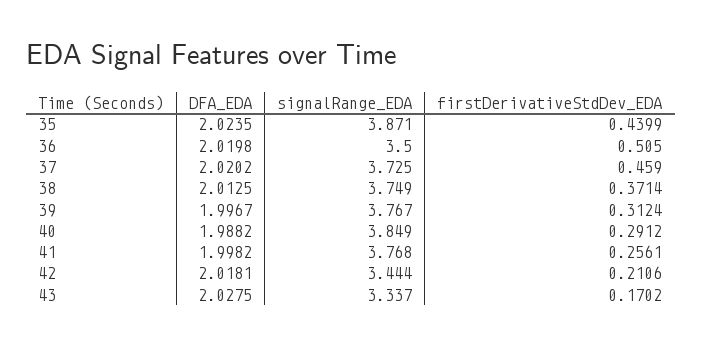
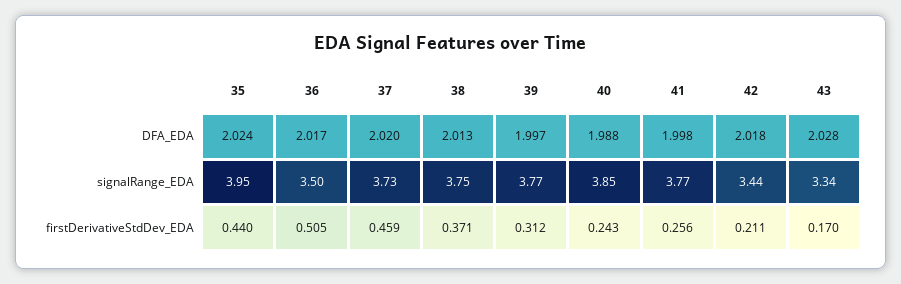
signalRange_EDA, 35: 3.871 -> 3.95
DFA_EDA, 36: 2.0198 -> 2.017
firstDerivativeStdDev_EDA, 40: 0.2912 -> 0.243

